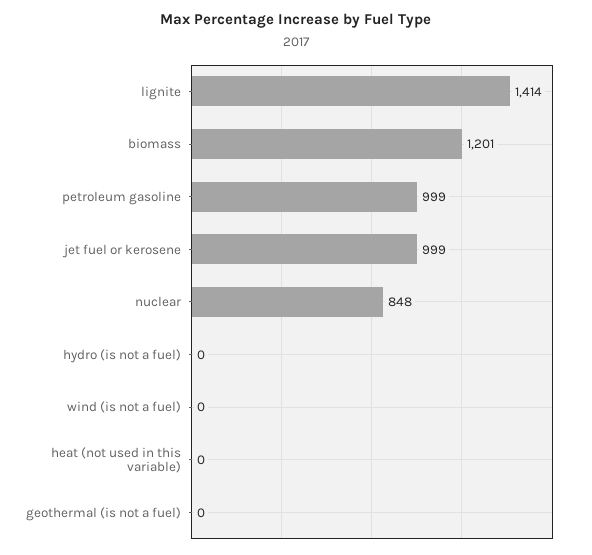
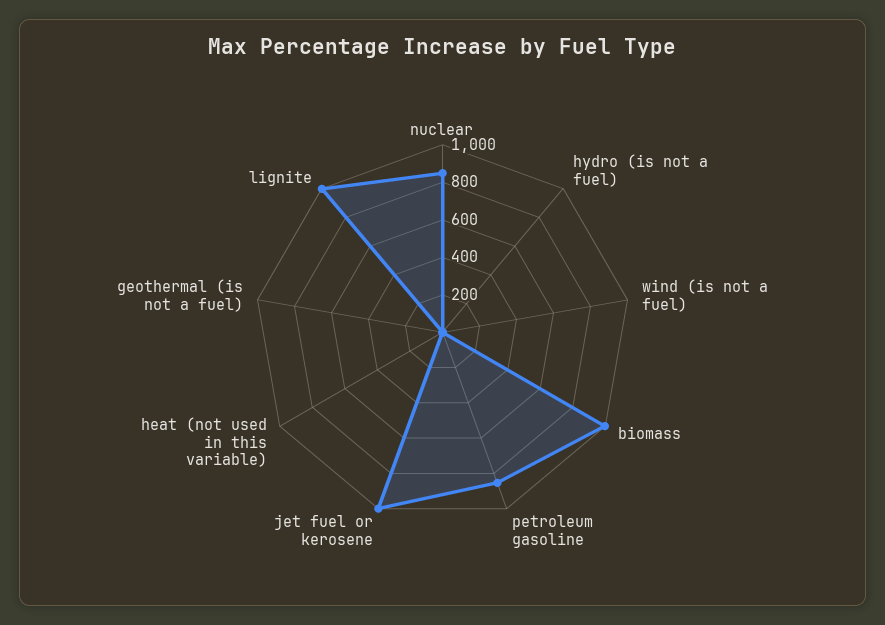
lignite: 1414 -> 1000
biomass: 1201 -> 1000
petroleum gasoline: 999 -> 850

